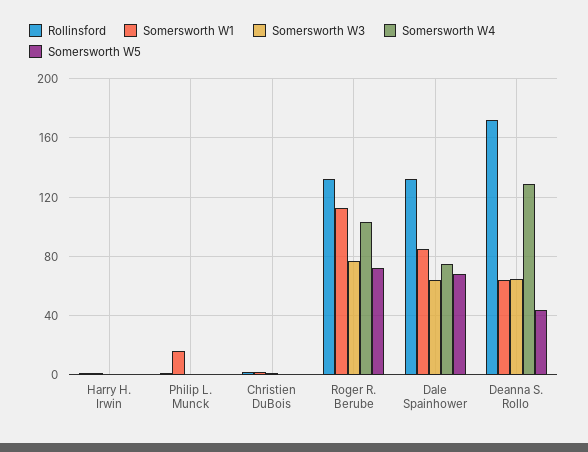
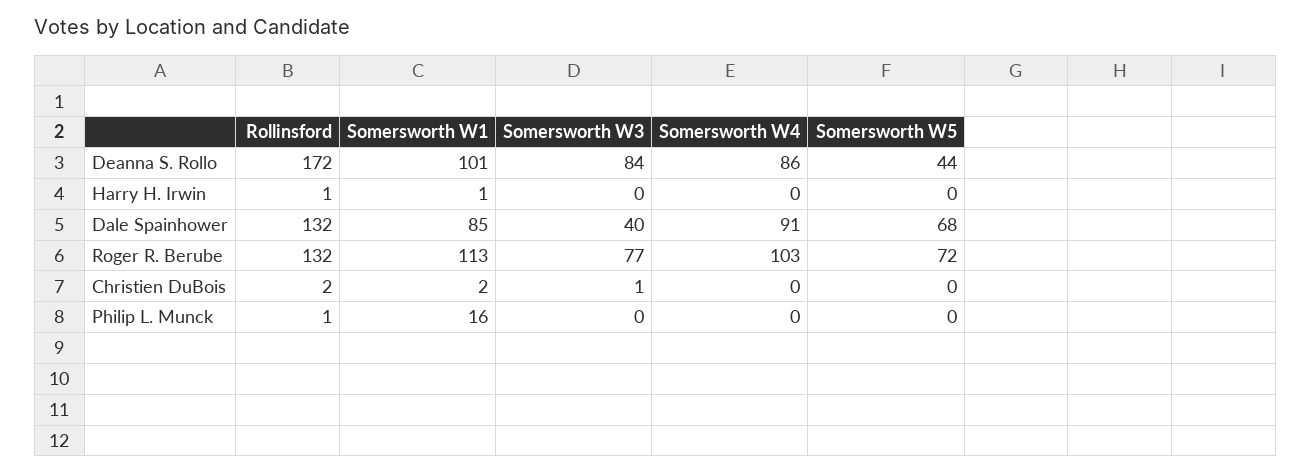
Somersworth W3, Dale Spainhower: 65 -> 40
Somersworth W4, Dale Spainhower: 75 -> 91
Somersworth W1, Deanna S. Rollo: 65 -> 101
Somersworth W3, Deanna S. Rollo: 65 -> 84
Somersworth W4, Deanna S. Rollo: 130 -> 86

